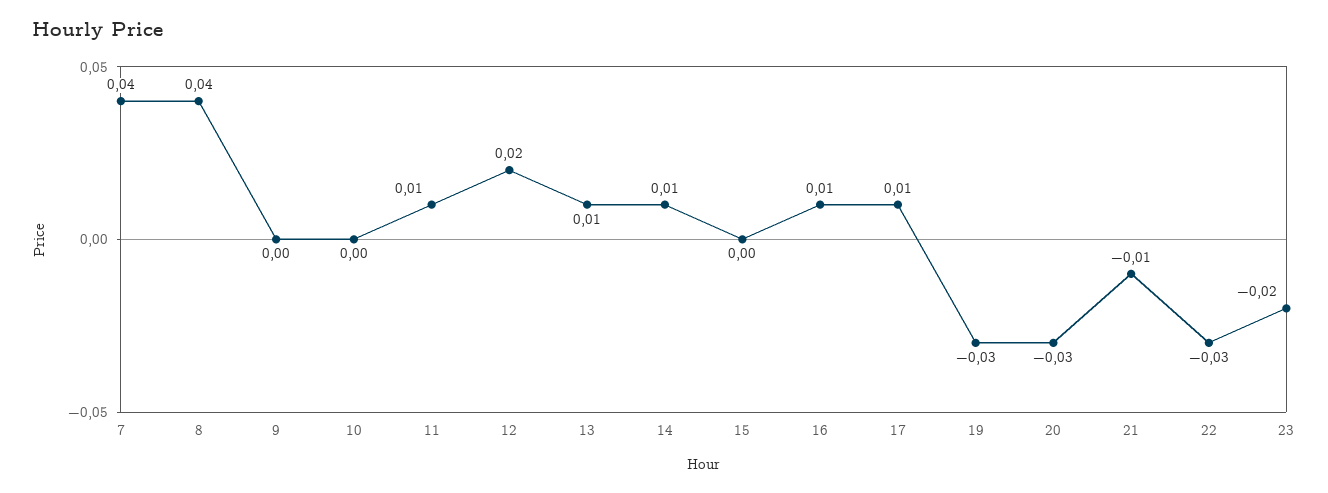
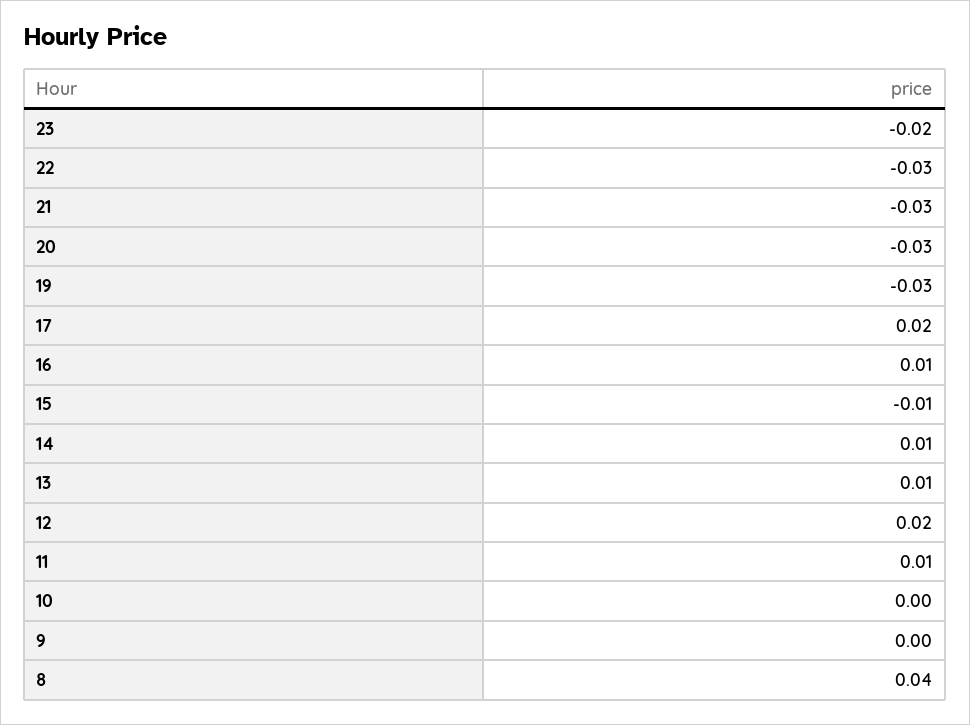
7: 0.04 -> none
15: 0 -> -0.01
17: 0.01 -> 0.02
21: -0.01 -> -0.03

